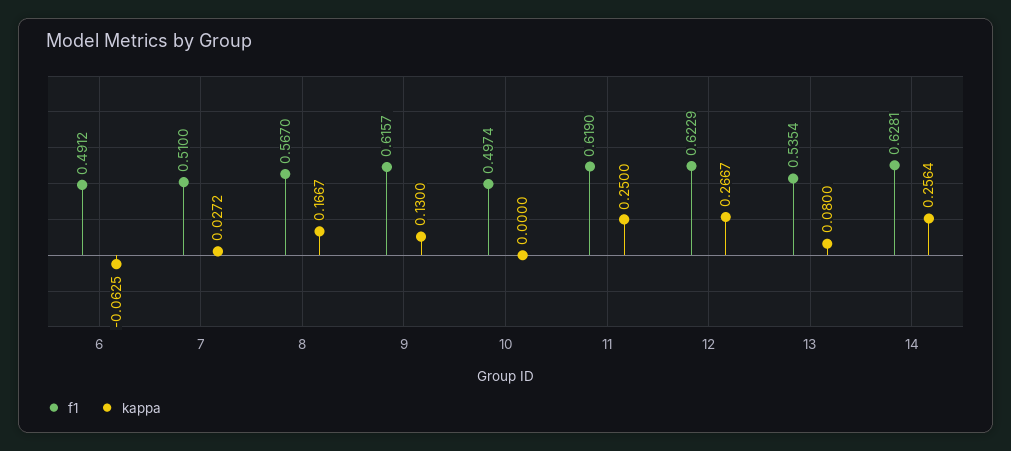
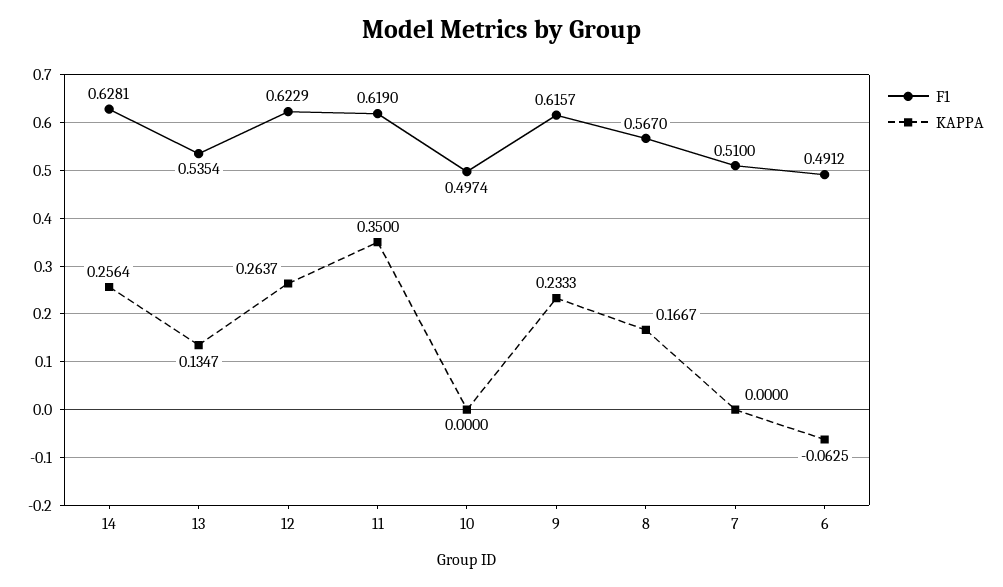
kappa, 7: 0.0272 -> 0
kappa, 9: 0.13 -> 0.2333
kappa, 11: 0.25 -> 0.35
kappa, 12: 0.2667 -> 0.2637
kappa, 13: 0.08 -> 0.1347

